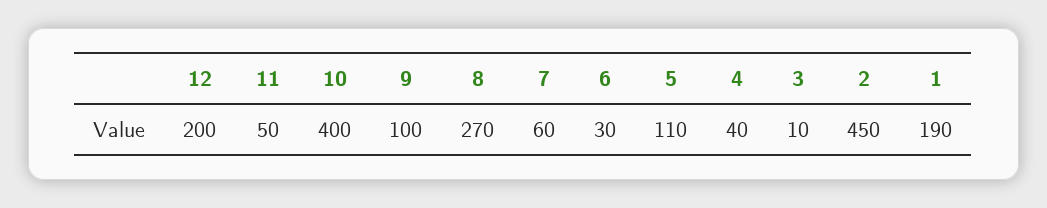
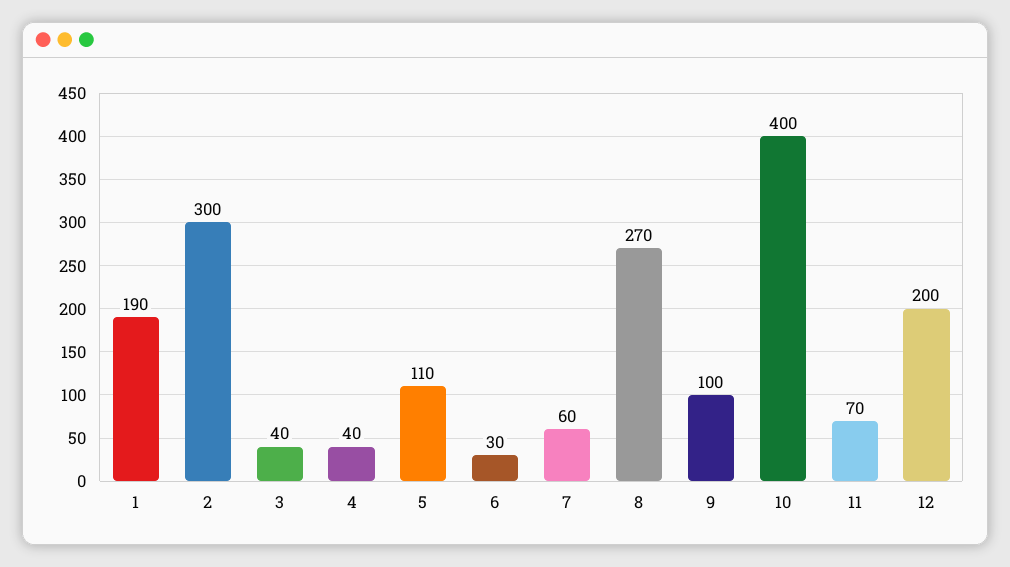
11: 50 -> 70
3: 10 -> 40
2: 450 -> 300

